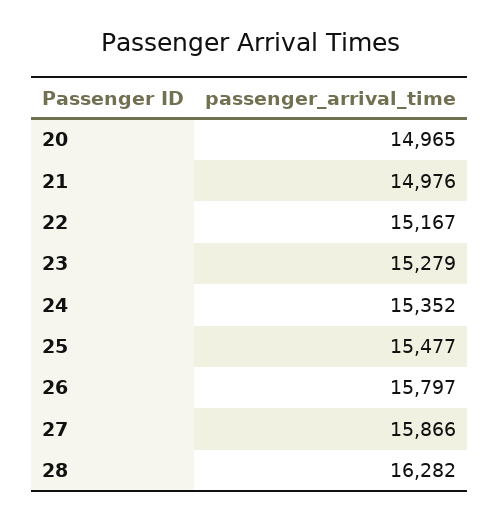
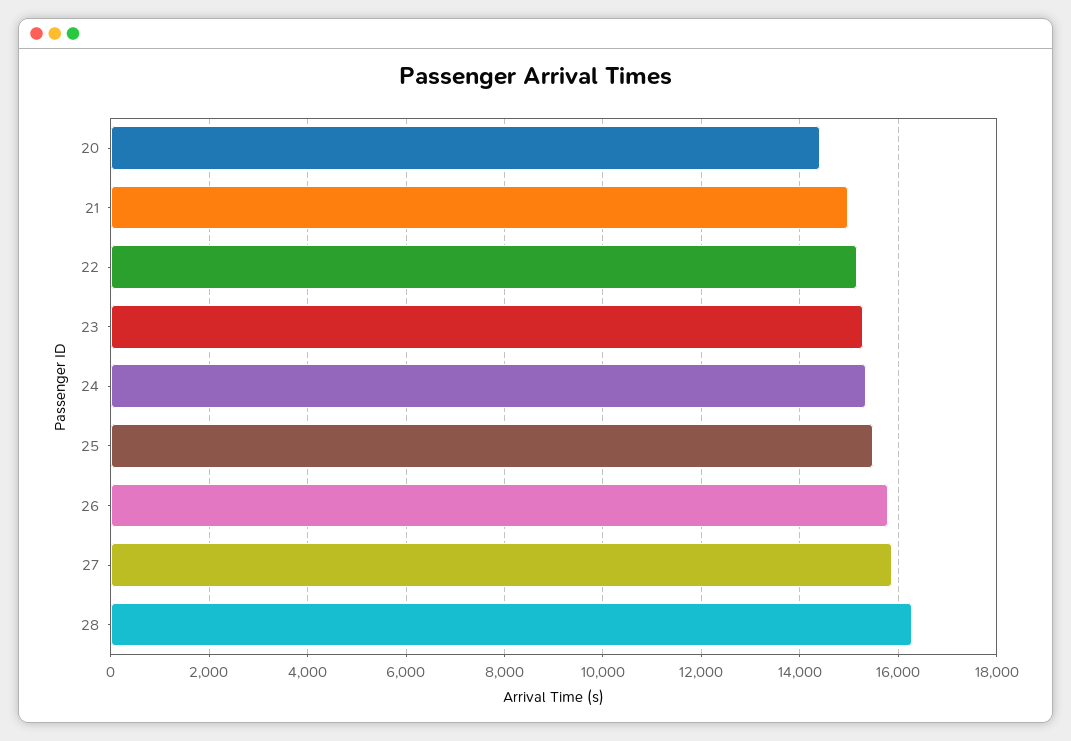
20: 14965 -> 14400

